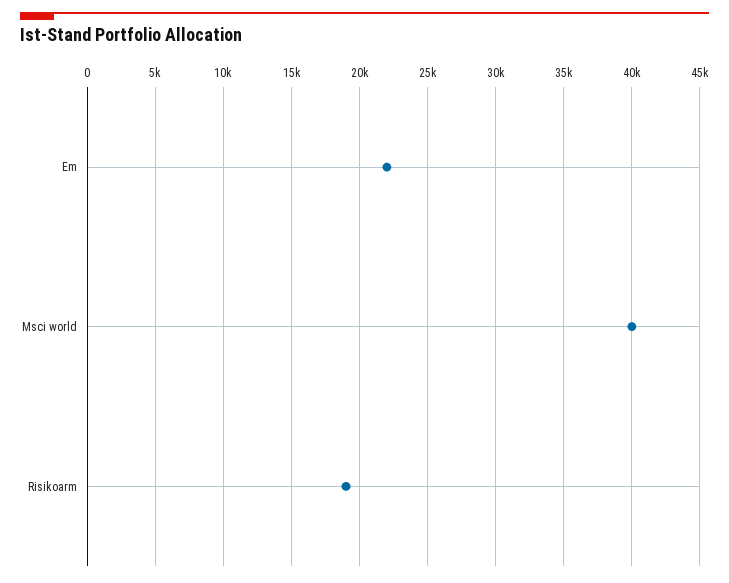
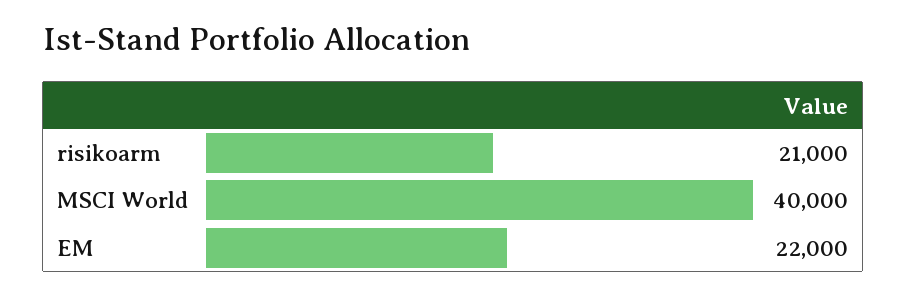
Risikoarm: 19000 -> 21000

